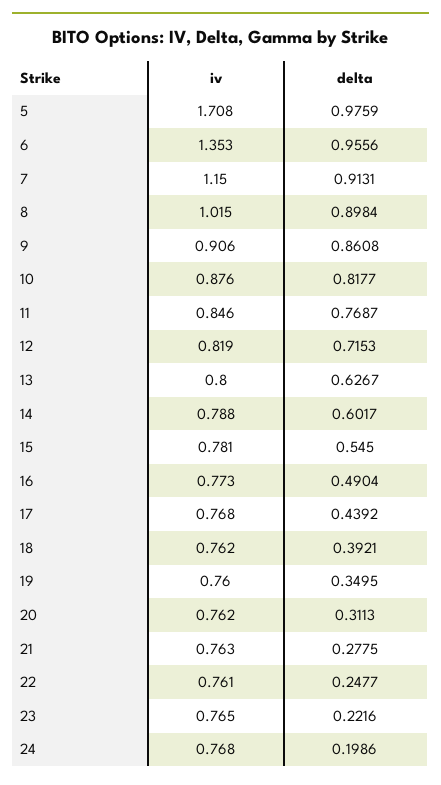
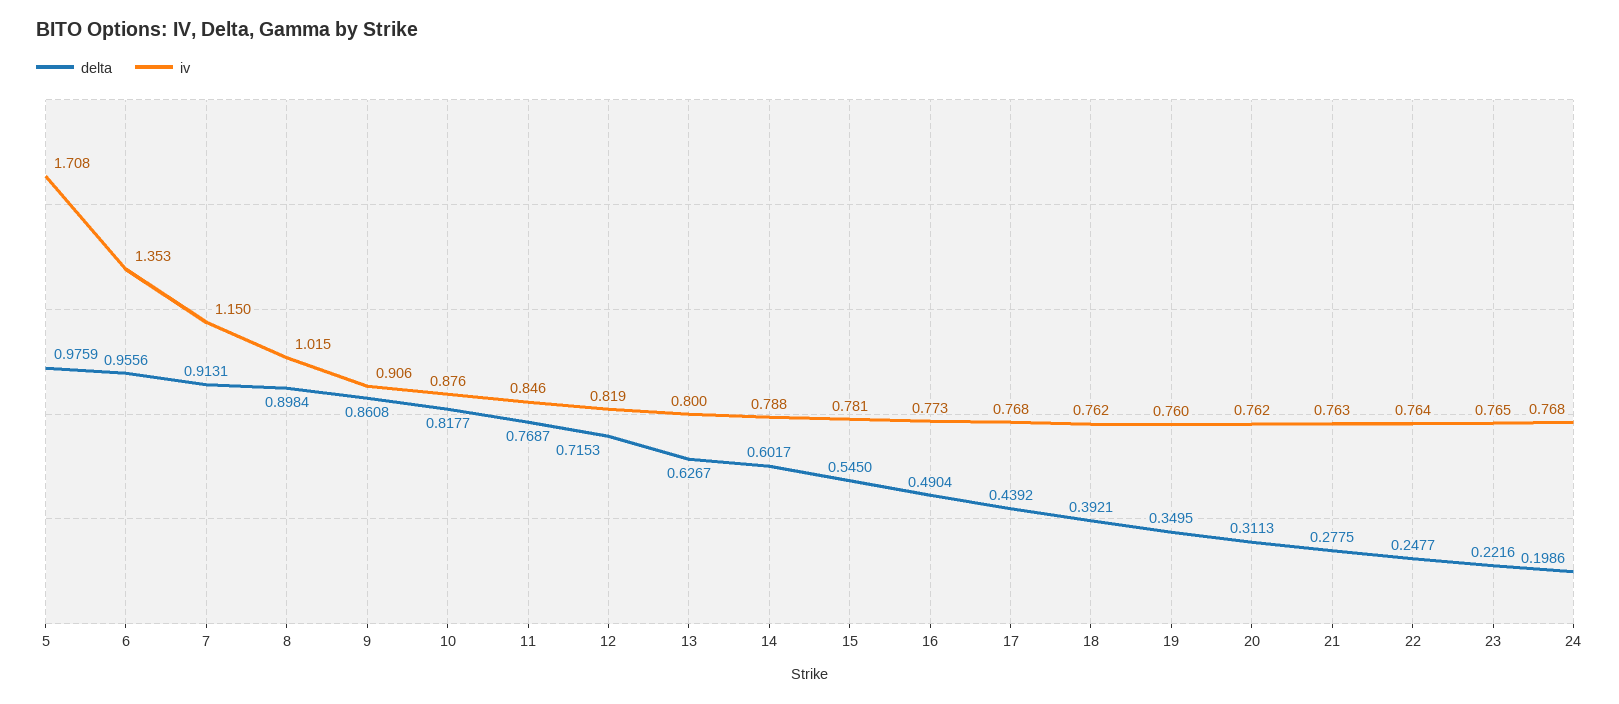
iv, 22: 0.761 -> 0.764

